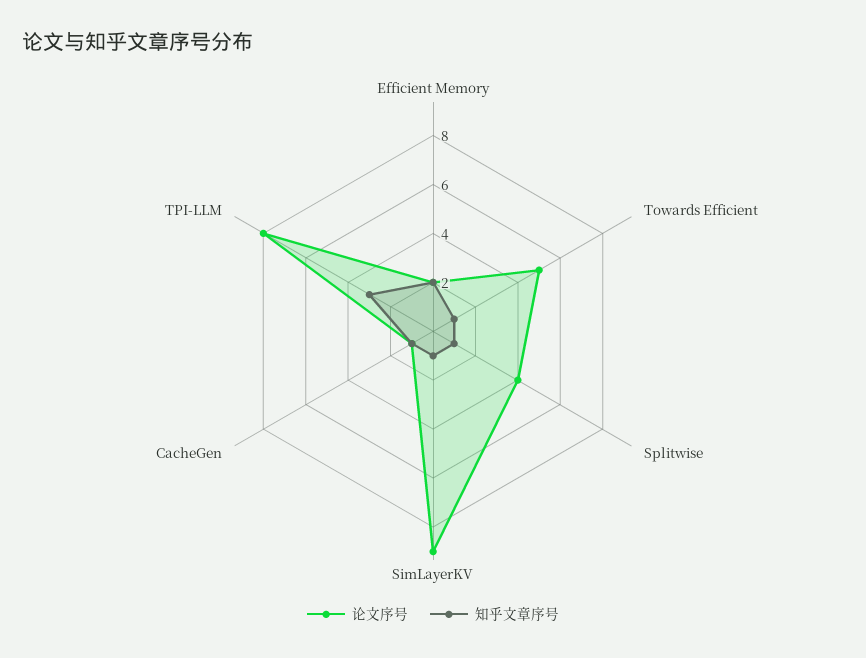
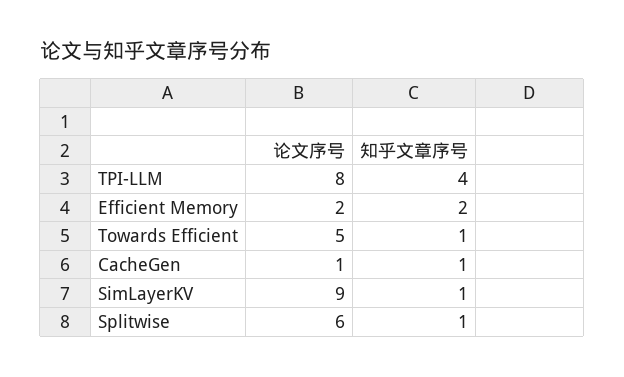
论文序号, Splitwise: 4 -> 6
知乎文章序号, TPI-LLM: 3 -> 4

